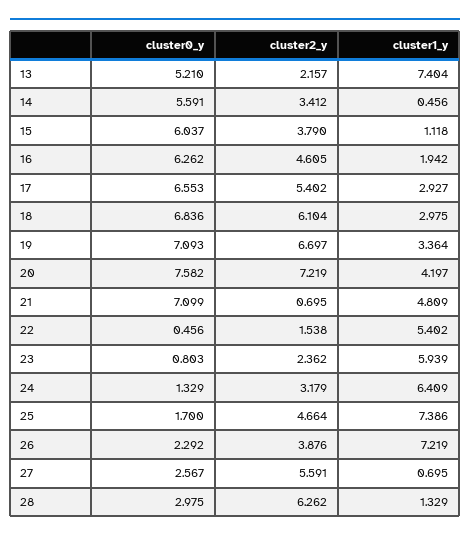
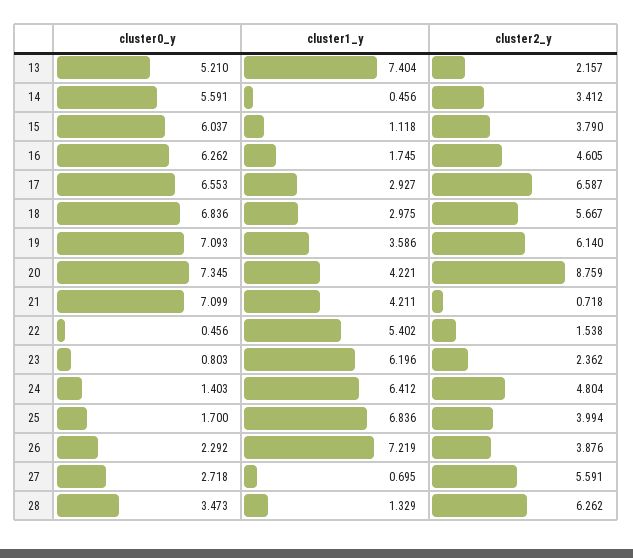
cluster1_y, 16: 1.942 -> 1.745
cluster2_y, 17: 5.402 -> 6.587
cluster2_y, 18: 6.104 -> 5.667
cluster2_y, 19: 6.697 -> 6.14
cluster1_y, 19: 3.364 -> 3.586
cluster0_y, 20: 7.582 -> 7.345
cluster2_y, 20: 7.219 -> 8.759
cluster1_y, 20: 4.197 -> 4.221
cluster2_y, 21: 0.695 -> 0.718
cluster1_y, 21: 4.809 -> 4.211
cluster1_y, 23: 5.939 -> 6.196
cluster0_y, 24: 1.329 -> 1.403
cluster2_y, 24: 3.179 -> 4.804
cluster1_y, 24: 6.409 -> 6.412
cluster2_y, 25: 4.664 -> 3.994
cluster1_y, 25: 7.386 -> 6.836
cluster0_y, 27: 2.567 -> 2.718
cluster0_y, 28: 2.975 -> 3.473

